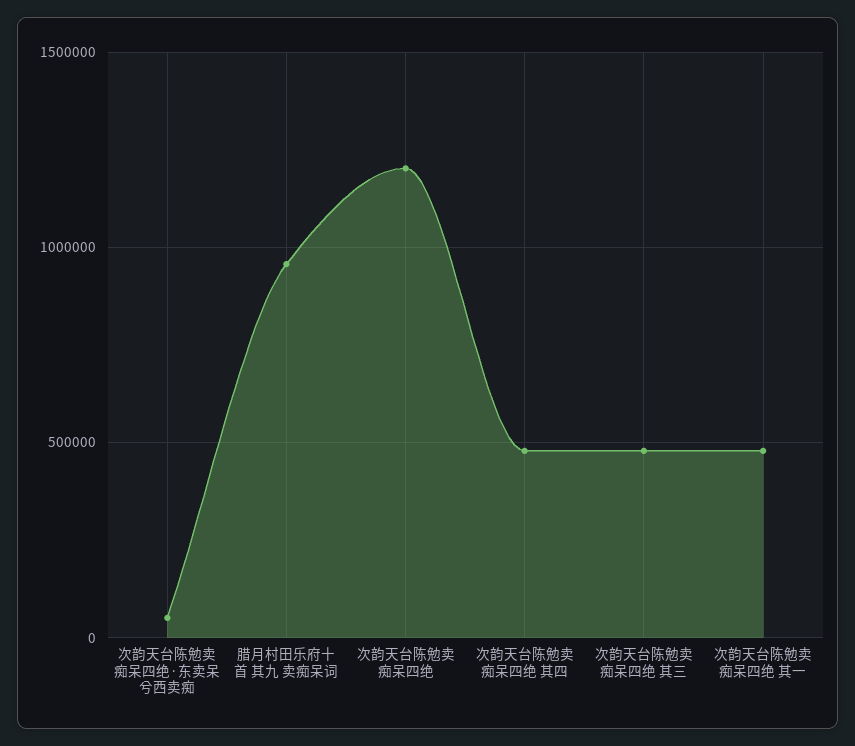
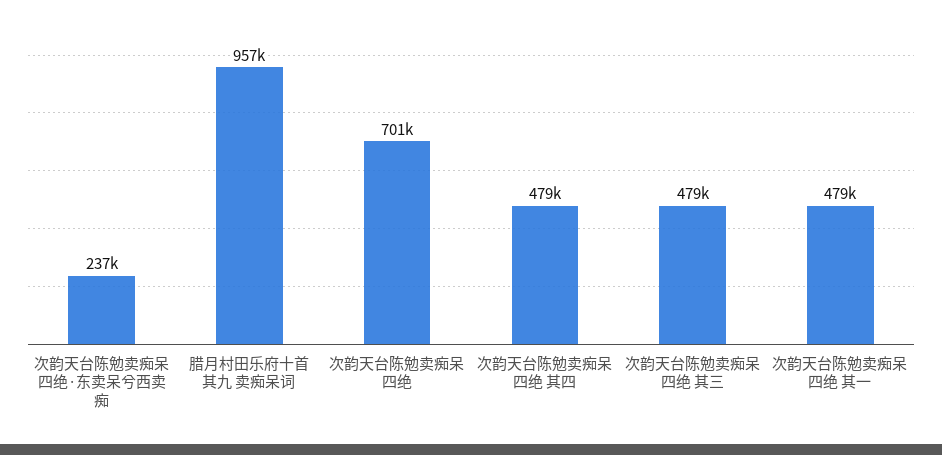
次韵天台陈勉卖痴呆四绝·东卖呆兮西卖痴: 50000 -> 237000
次韵天台陈勉卖痴呆四绝: 1200000 -> 701000

